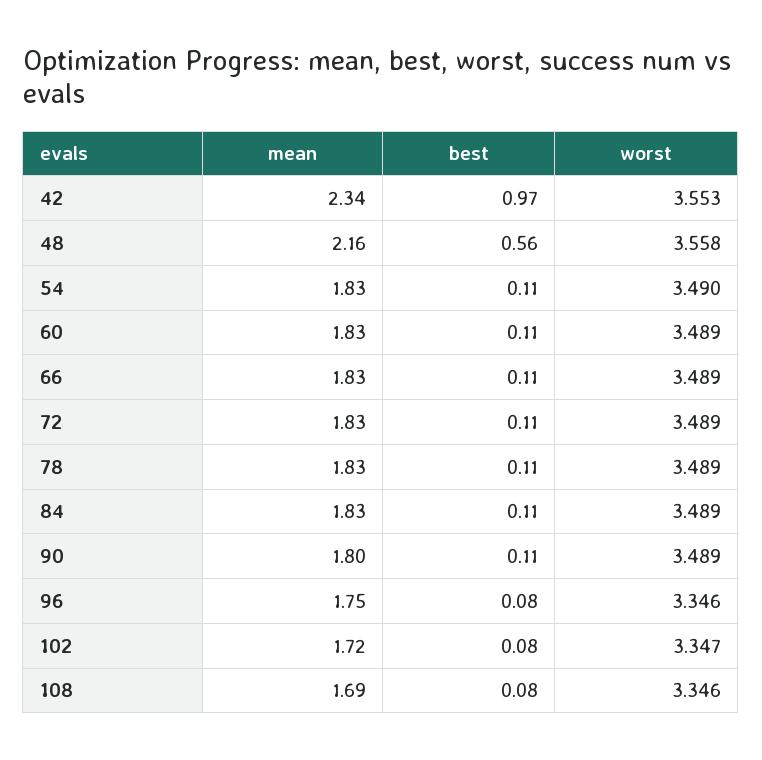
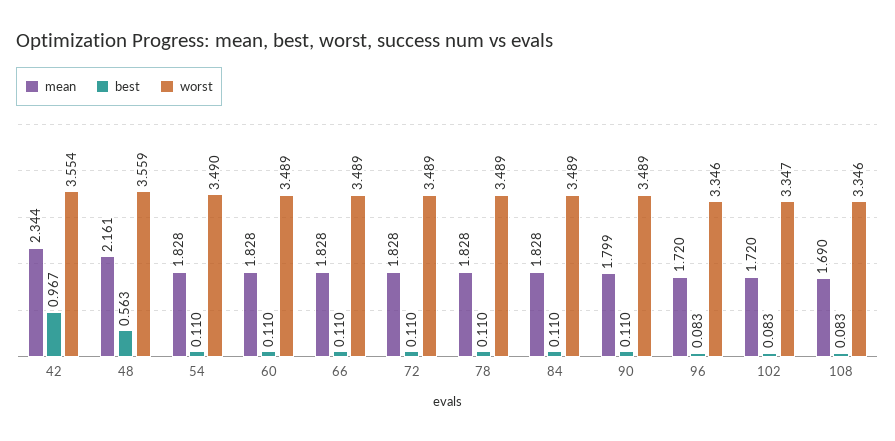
worst, 42: 3.553 -> 3.554
worst, 48: 3.558 -> 3.559
mean, 96: 1.75 -> 1.72

